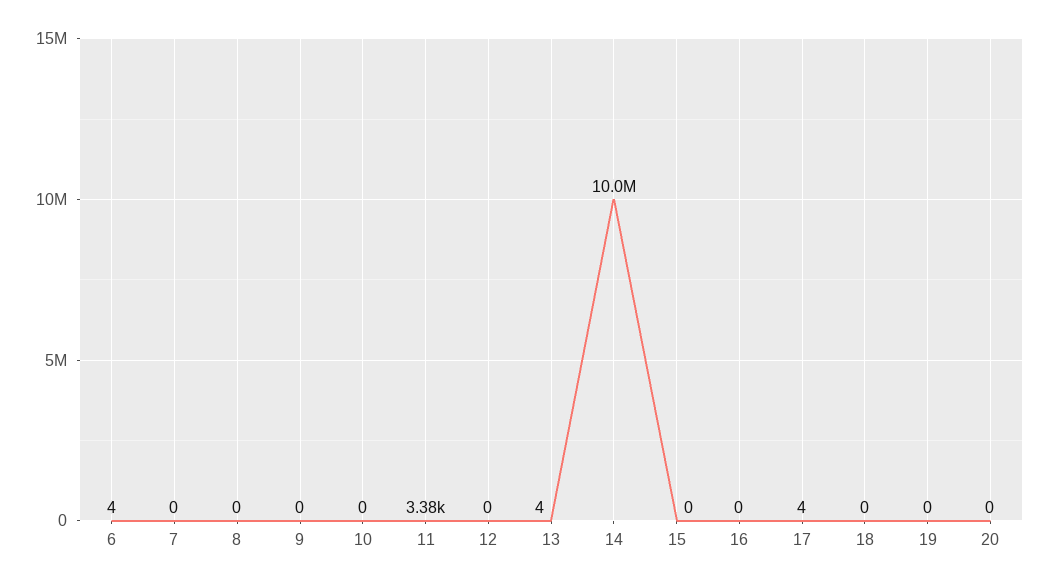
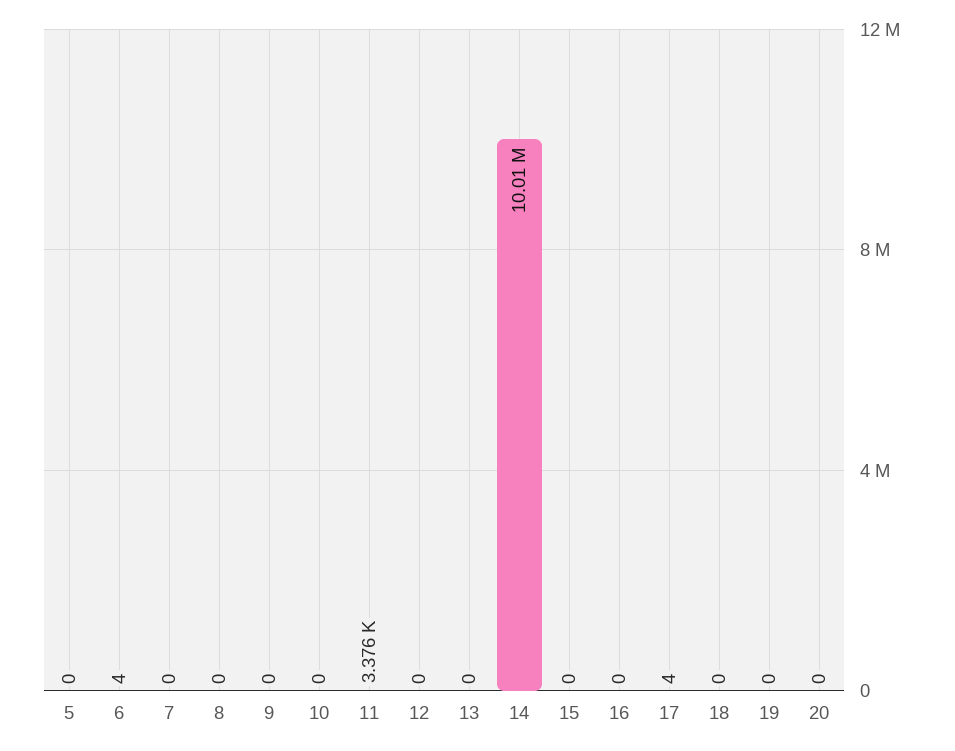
13: 4 -> 0
5: none -> 0

